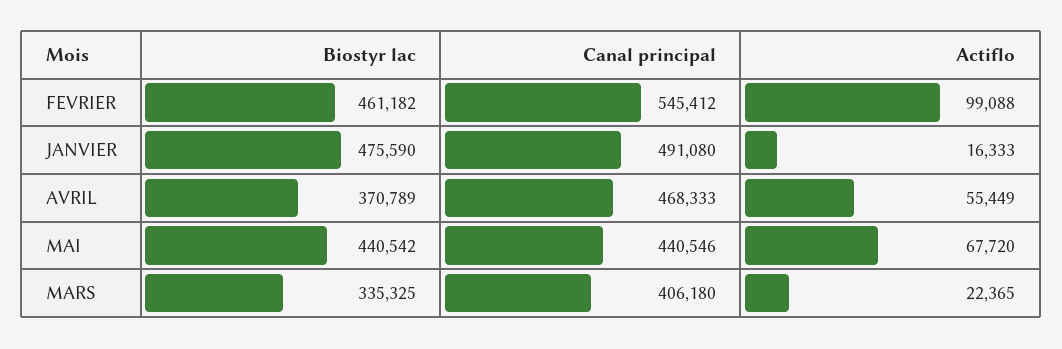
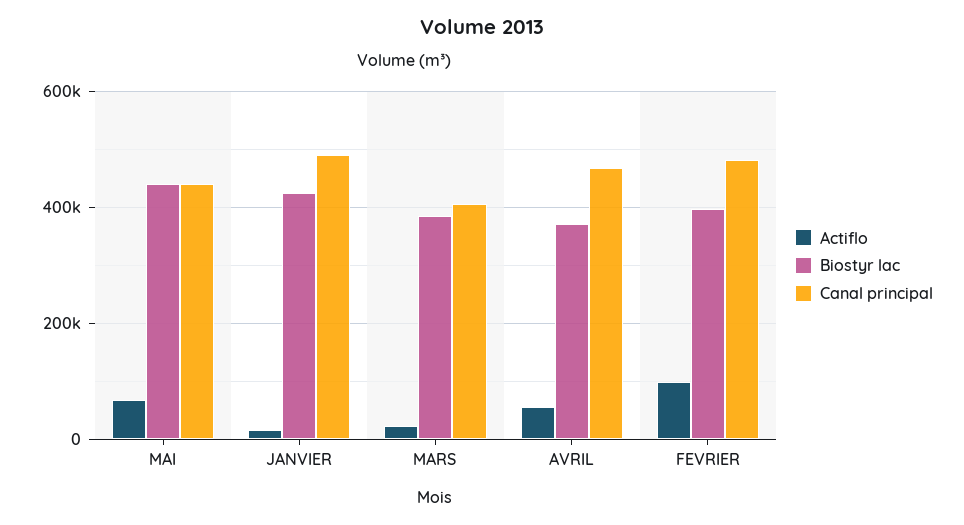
Biostyr lac, FEVRIER: 461182 -> 400000
Canal principal, FEVRIER: 545412 -> 480000
Biostyr lac, JANVIER: 475590 -> 420000
Biostyr lac, MARS: 335325 -> 380000

